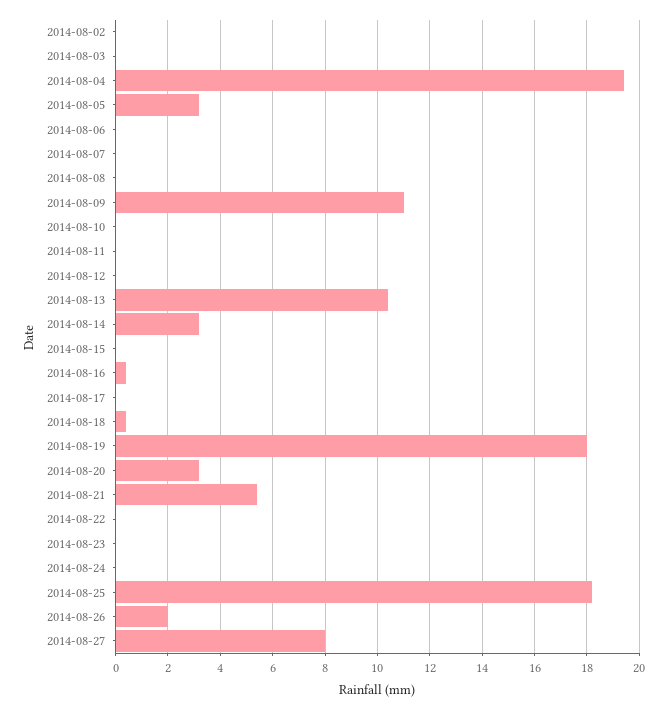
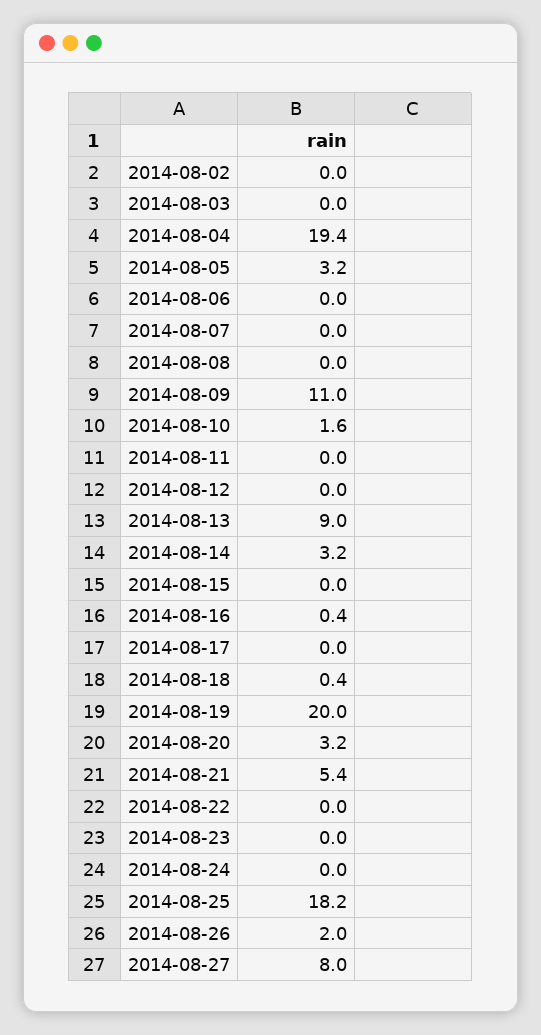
2014-08-10: 0 -> 1.6
2014-08-13: 10.5 -> 9
2014-08-19: 18 -> 20

